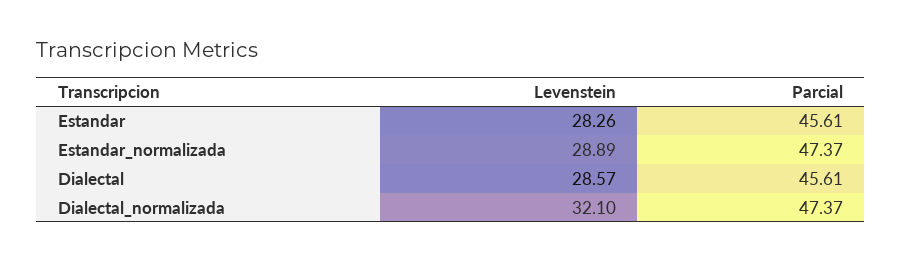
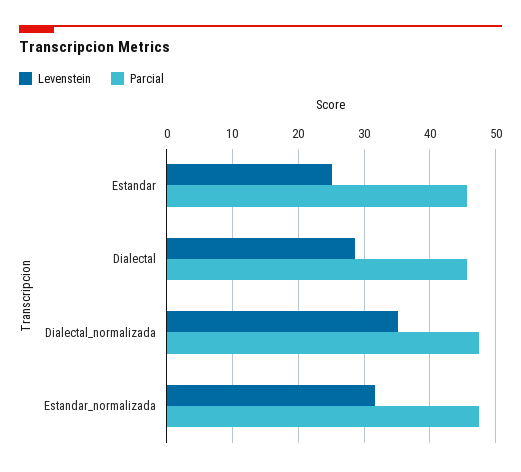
Levenstein, Estandar: 28.26 -> 25
Levenstein, Estandar_normalizada: 28.89 -> 32
Levenstein, Dialectal_normalizada: 32.1 -> 35

